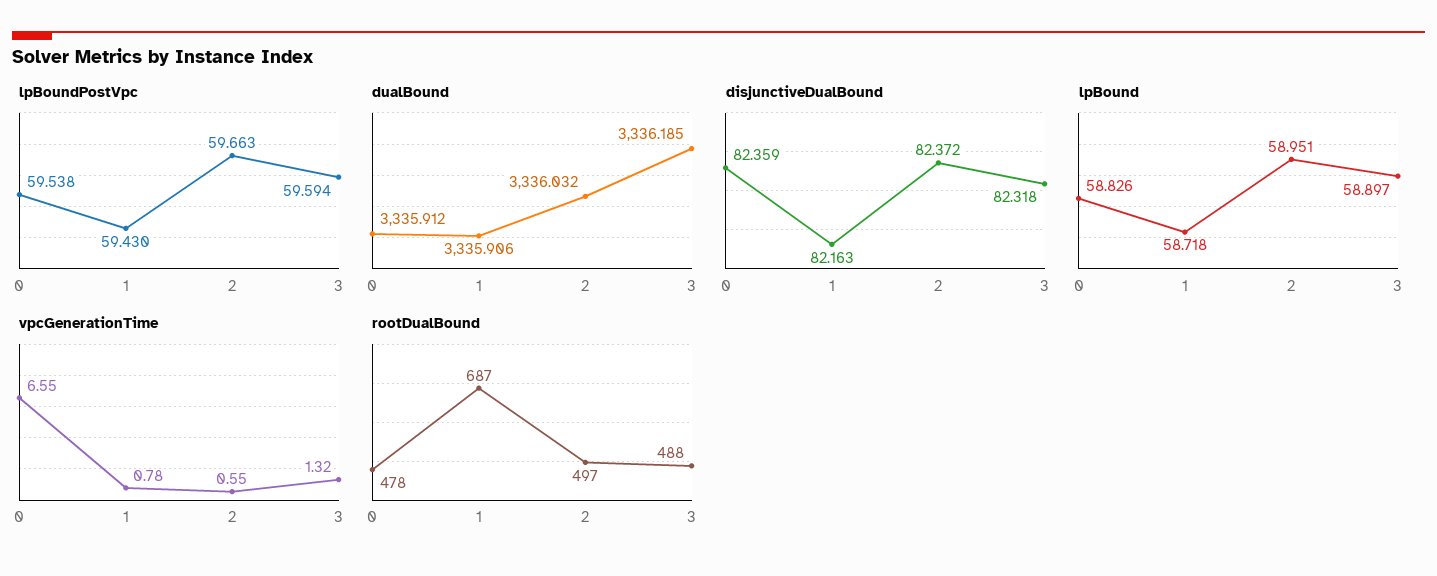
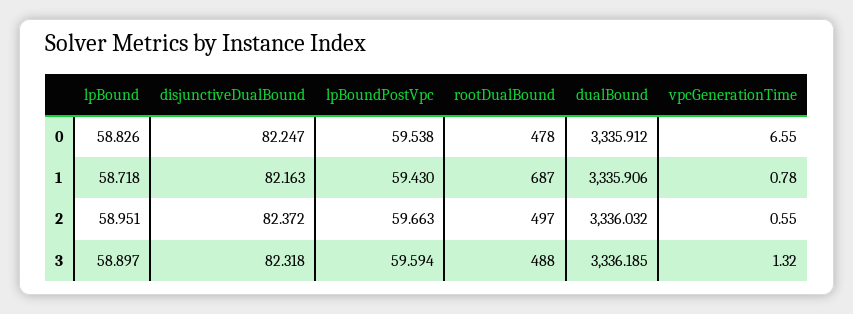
disjunctiveDualBound, 0: 82.359 -> 82.247

